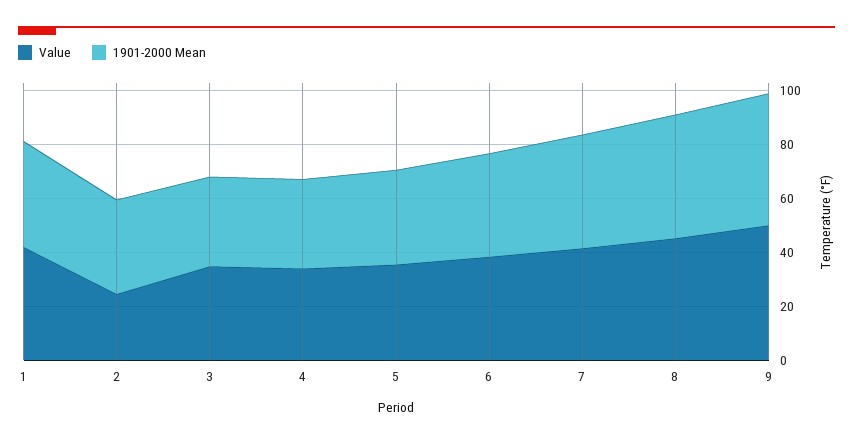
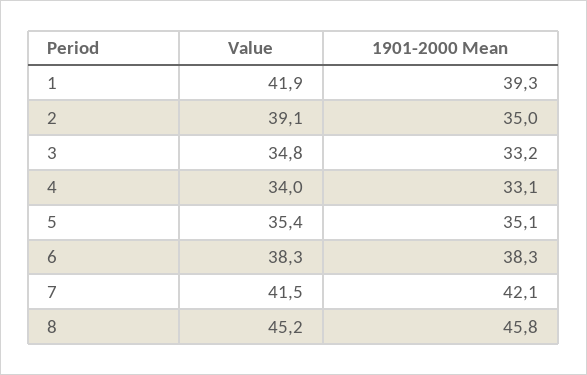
Value, 2: 25 -> 39.1
Value, 9: 50 -> none
1901-2000 Mean, 9: 50 -> none

